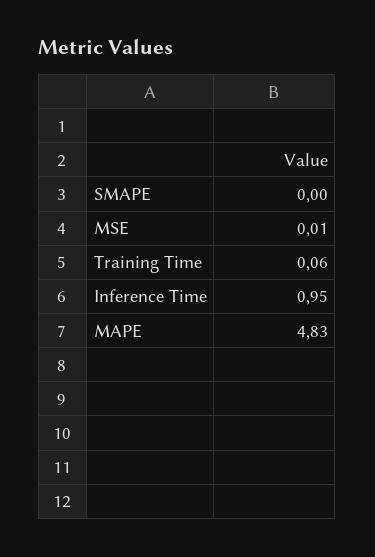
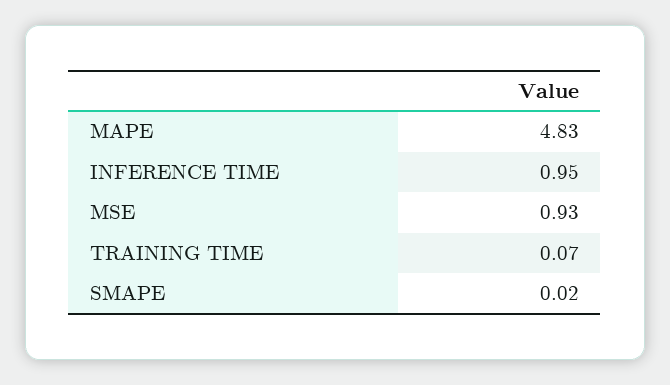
SMAPE: 0 -> 0.02
MSE: 0.01 -> 0.93
Training Time: 0.06 -> 0.07

